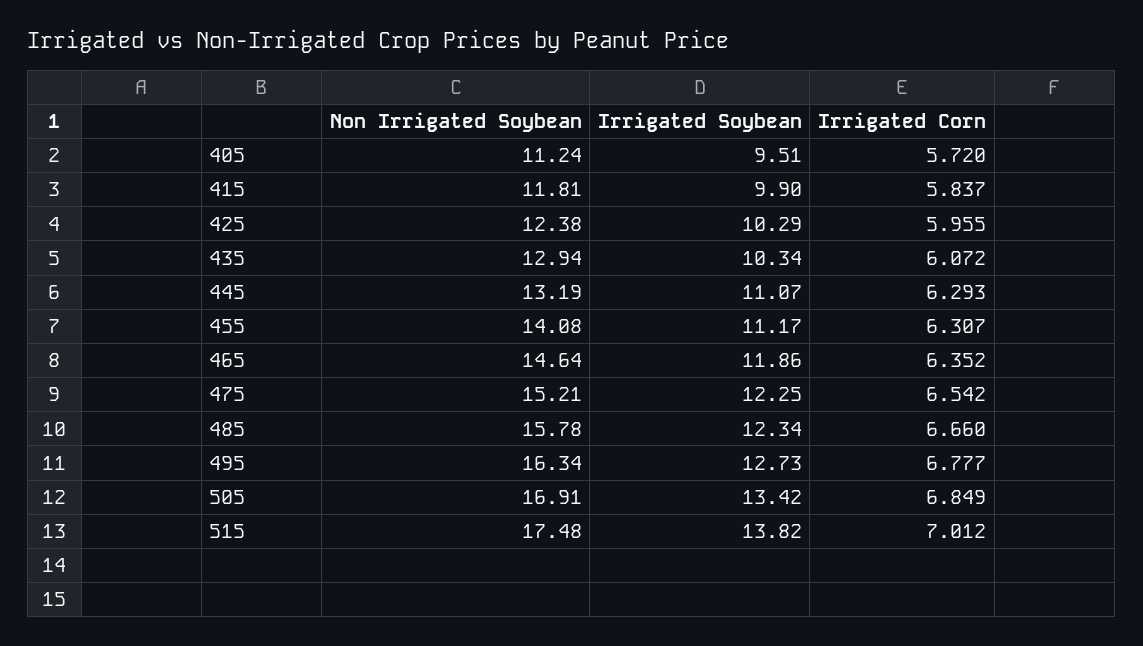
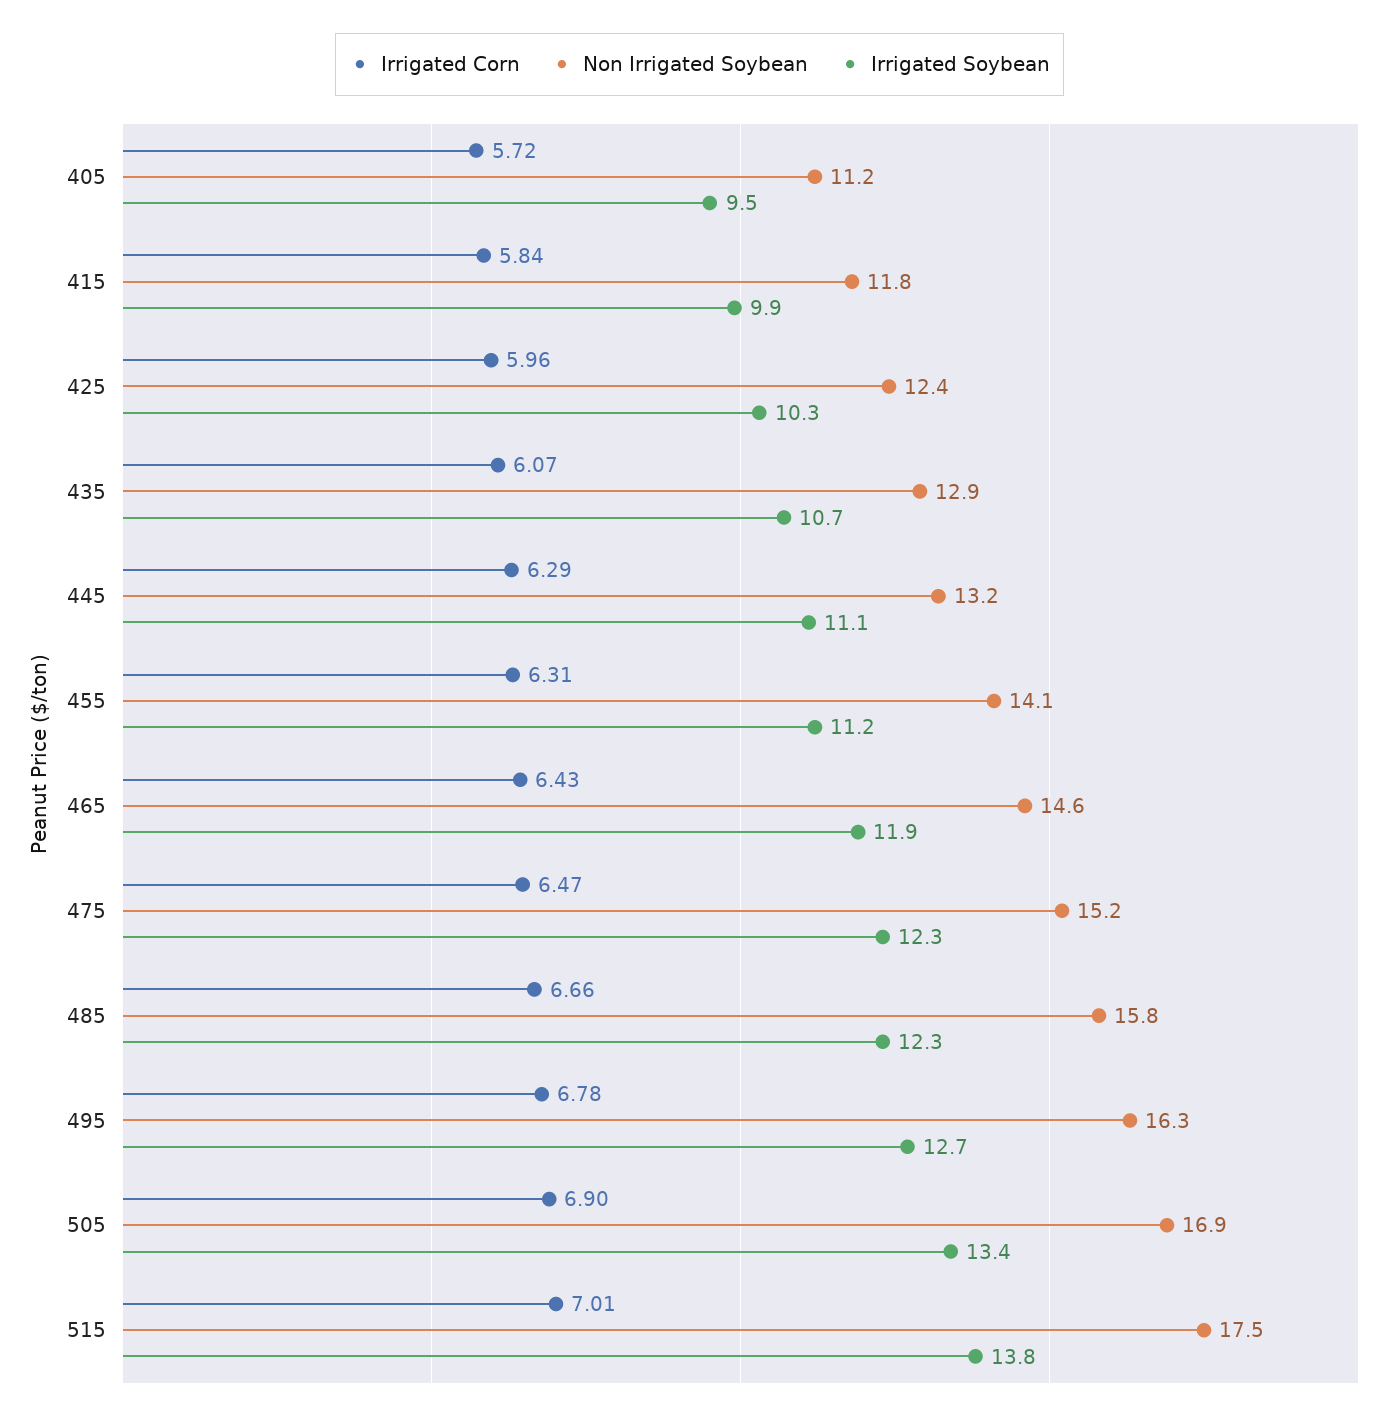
Irrigated Soybean, 435: 10.34 -> 10.7
Irrigated Corn, 465: 6.352 -> 6.43
Irrigated Corn, 475: 6.542 -> 6.47
Irrigated Corn, 505: 6.849 -> 6.9

